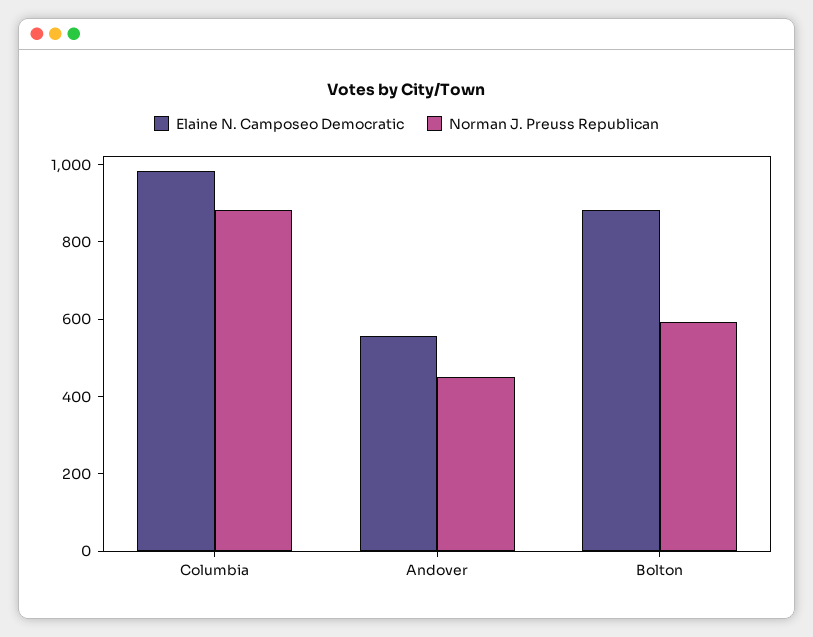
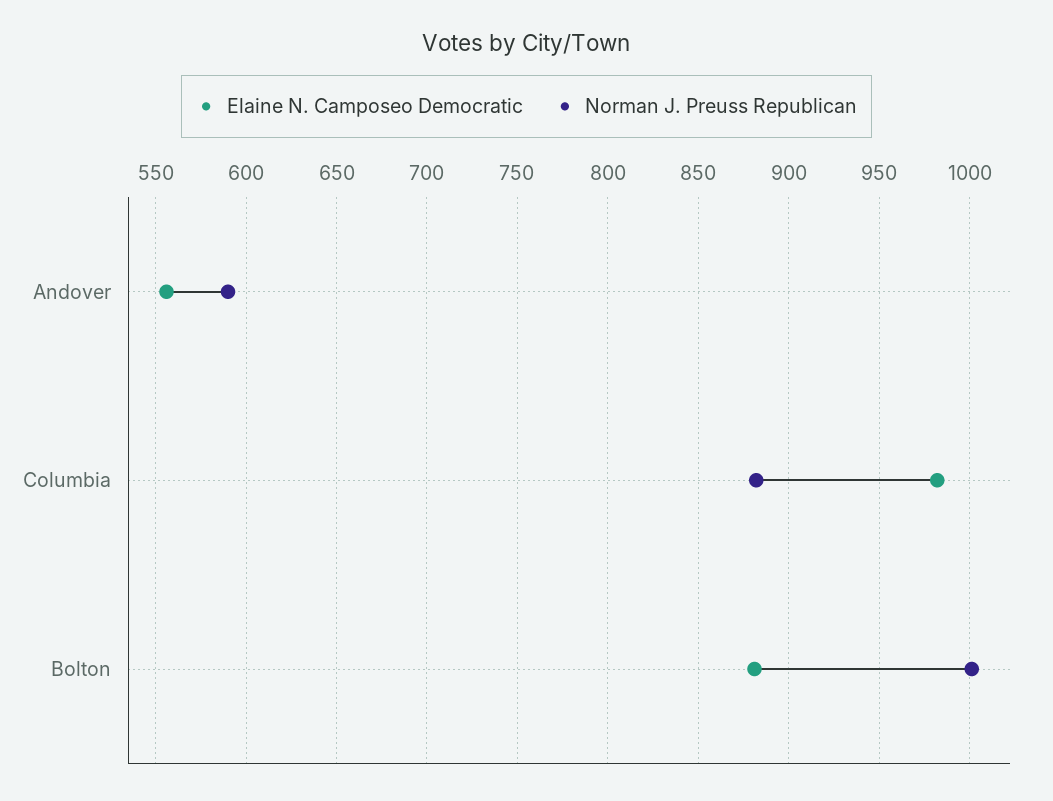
Norman J. Preuss Republican, Andover: 450 -> 590
Norman J. Preuss Republican, Bolton: 600 -> 1000

